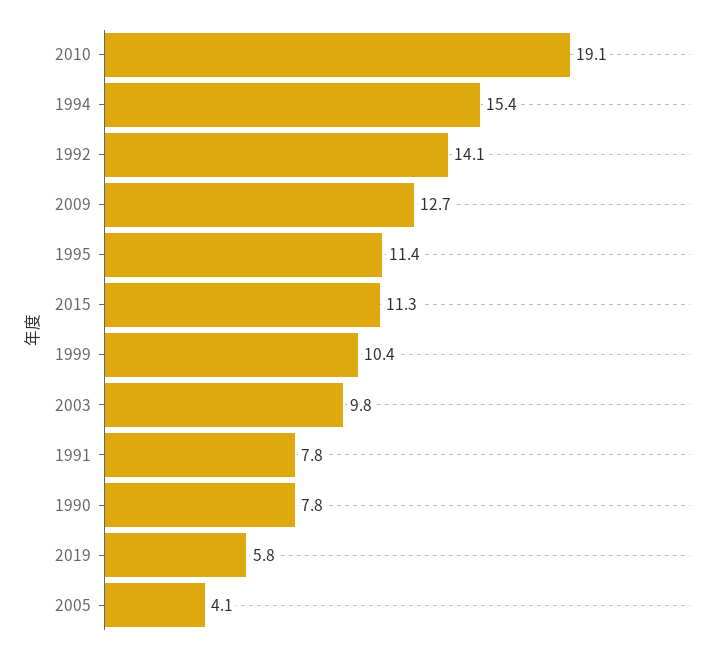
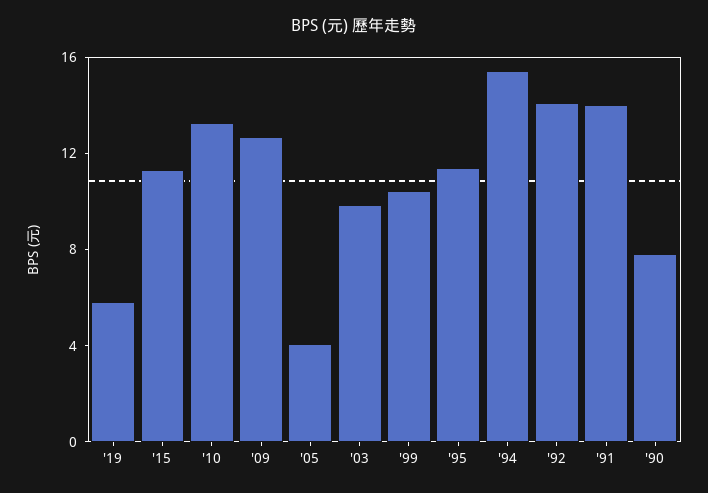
2010: 19.1 -> 13
1991: 7.8 -> 14

